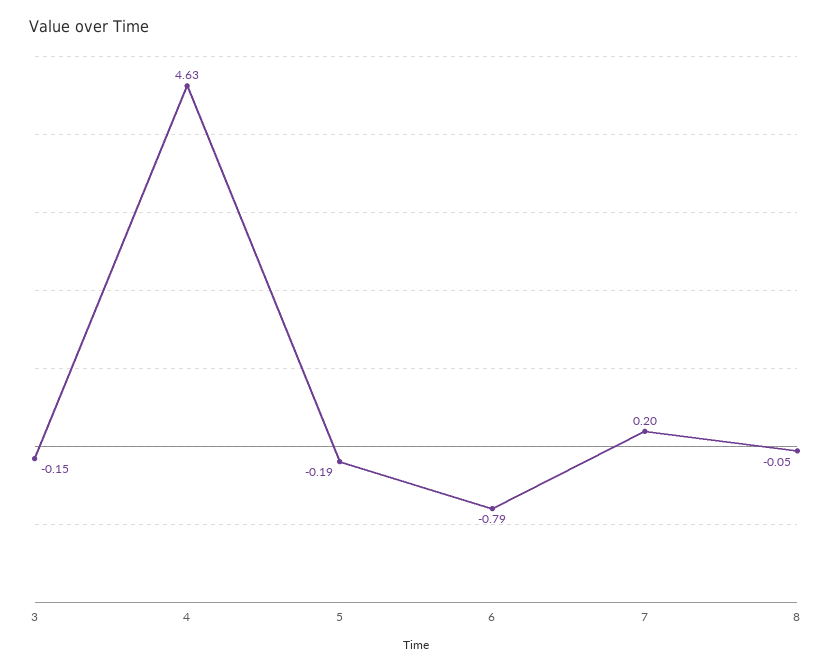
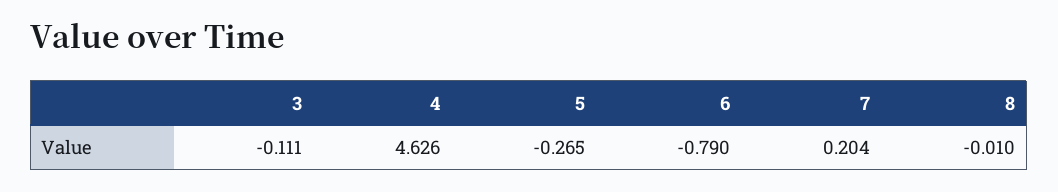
3: -0.15 -> -0.111
5: -0.19 -> -0.265
8: -0.05 -> -0.01

